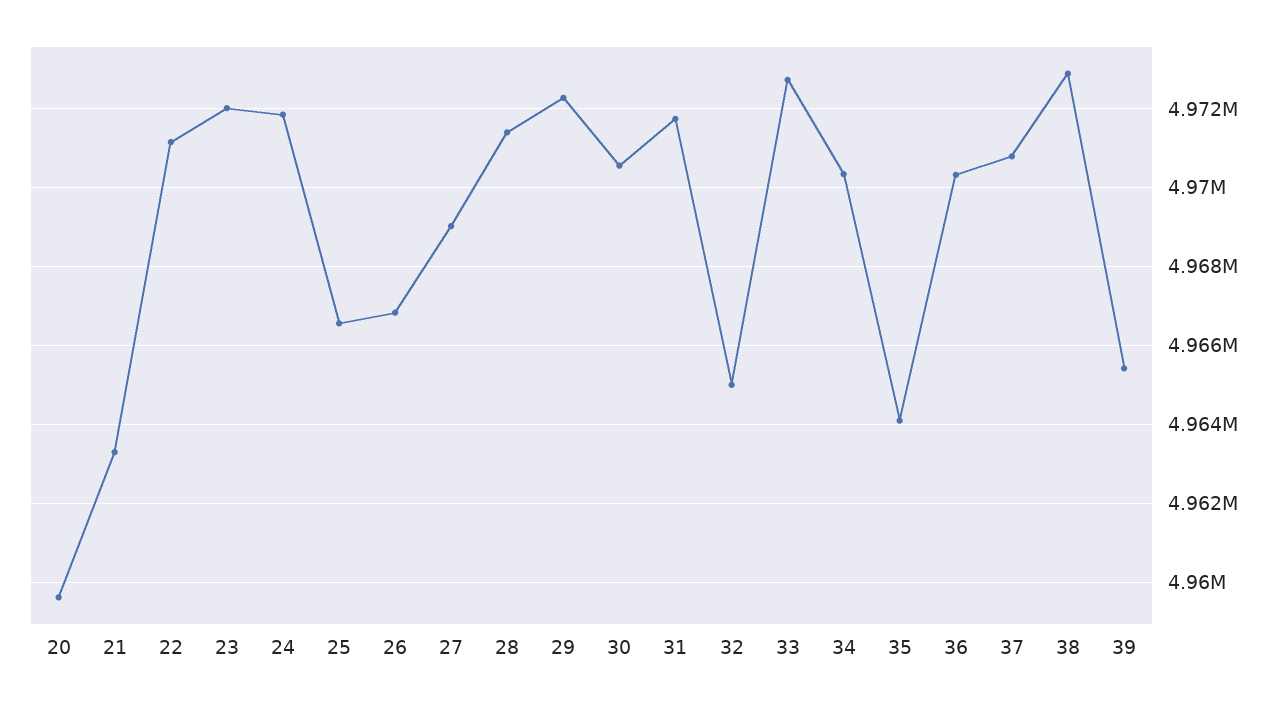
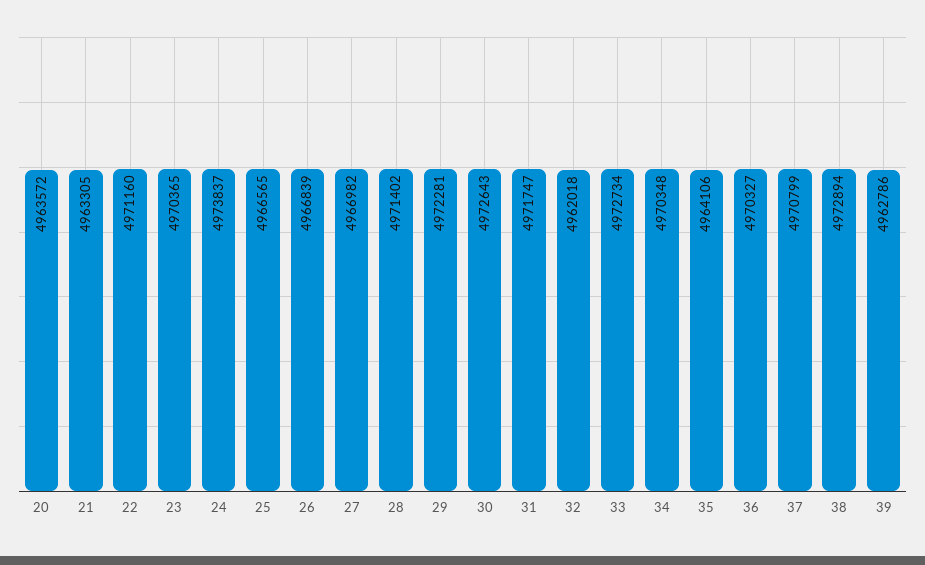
20: 4959600 -> 4963572
23: 4972000 -> 4970365
24: 4971800 -> 4973837
27: 4969000 -> 4966982
30: 4970600 -> 4972643
32: 4965000 -> 4962018
39: 4965400 -> 4962786

